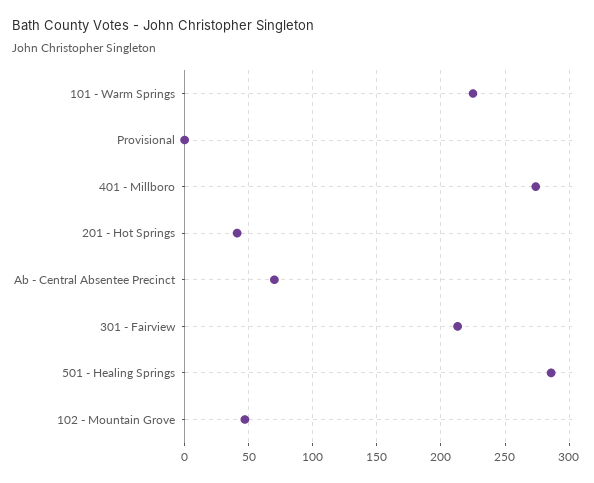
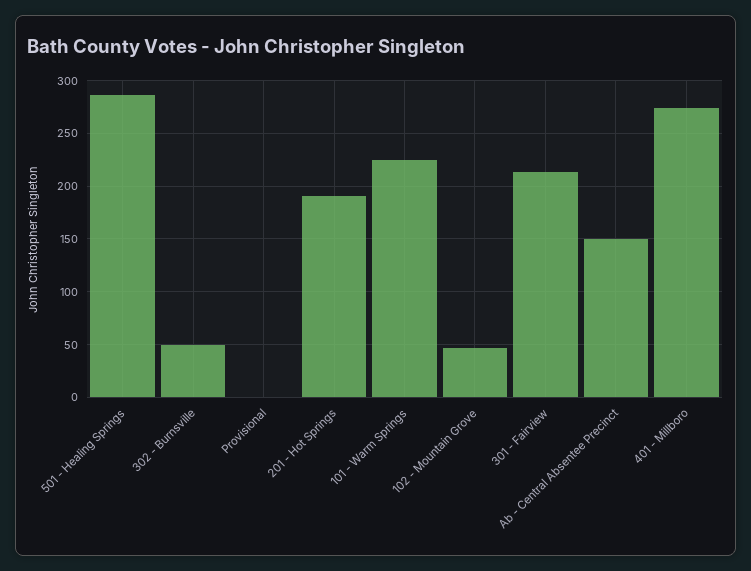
201 - Hot Springs: 40 -> 190
Ab - Central Absentee Precinct: 70 -> 150
302 - Burnsville: none -> 50

